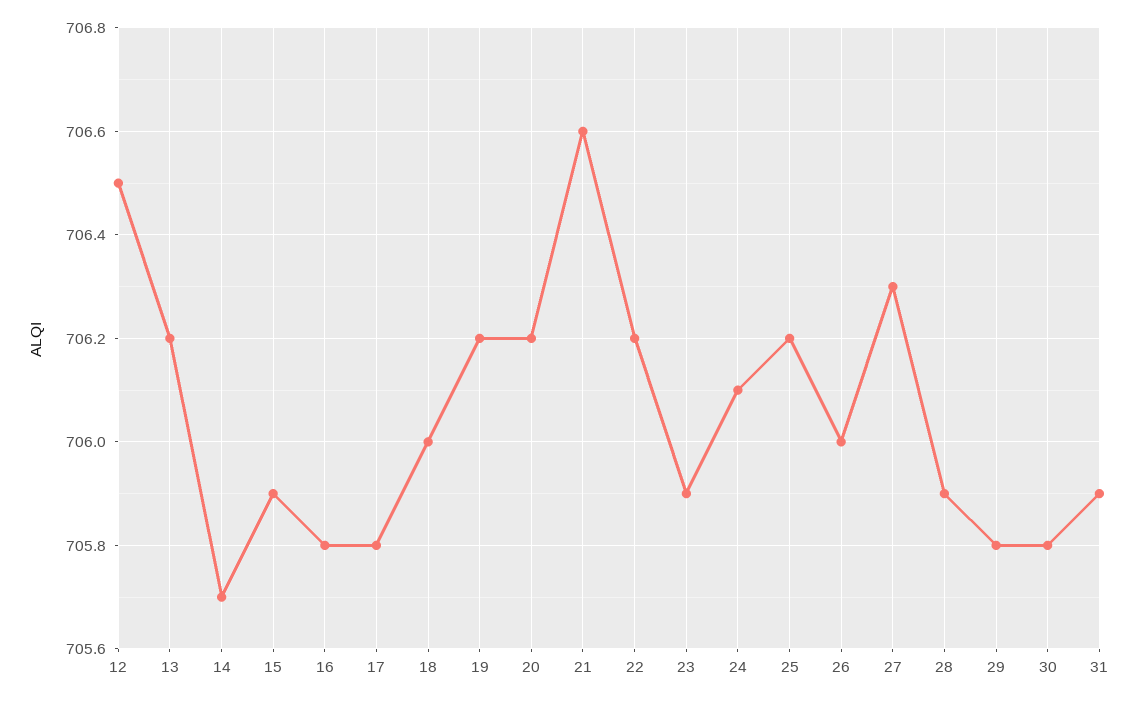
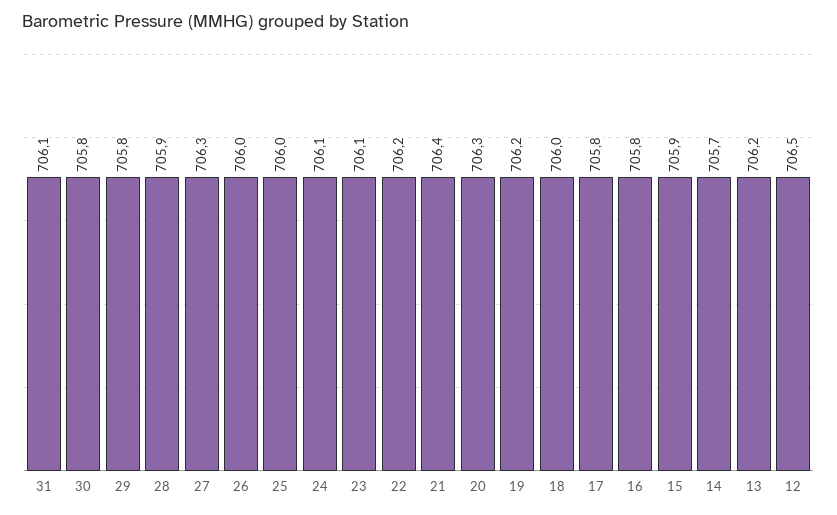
20: 706.2 -> 706.3
21: 706.6 -> 706.4
23: 705.9 -> 706.1
25: 706.2 -> 706
31: 705.9 -> 706.1

